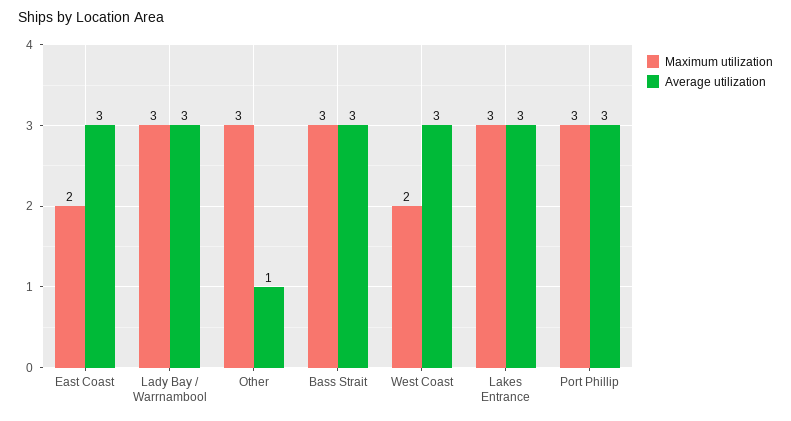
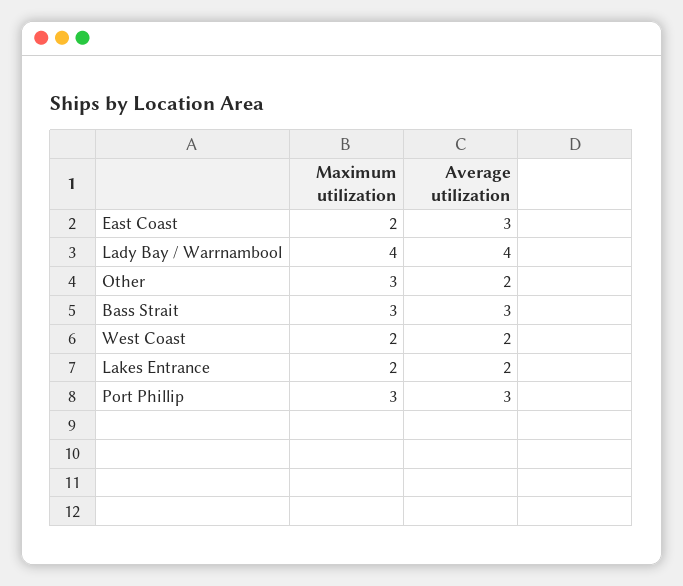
Maximum utilization, Lady Bay / Warrnambool: 3 -> 4
Average utilization, Lady Bay / Warrnambool: 3 -> 4
Average utilization, Other: 1 -> 2
Average utilization, West Coast: 3 -> 2
Maximum utilization, Lakes Entrance: 3 -> 2
Average utilization, Lakes Entrance: 3 -> 2

